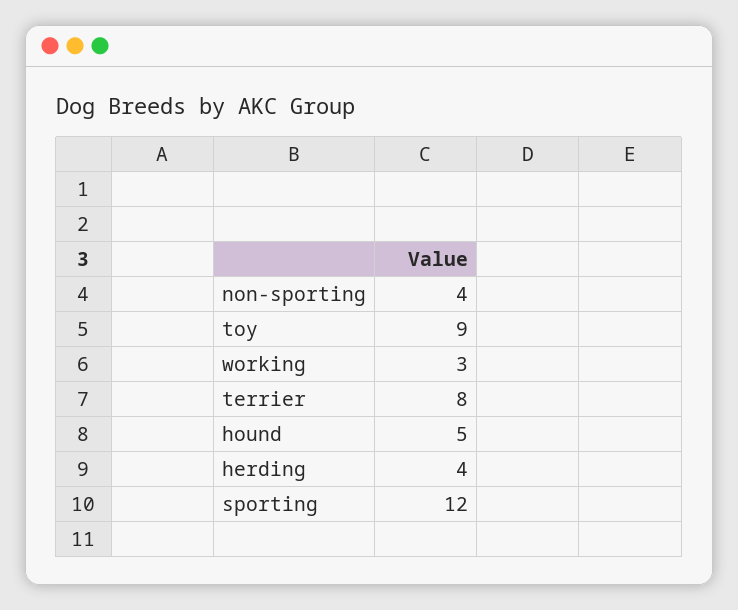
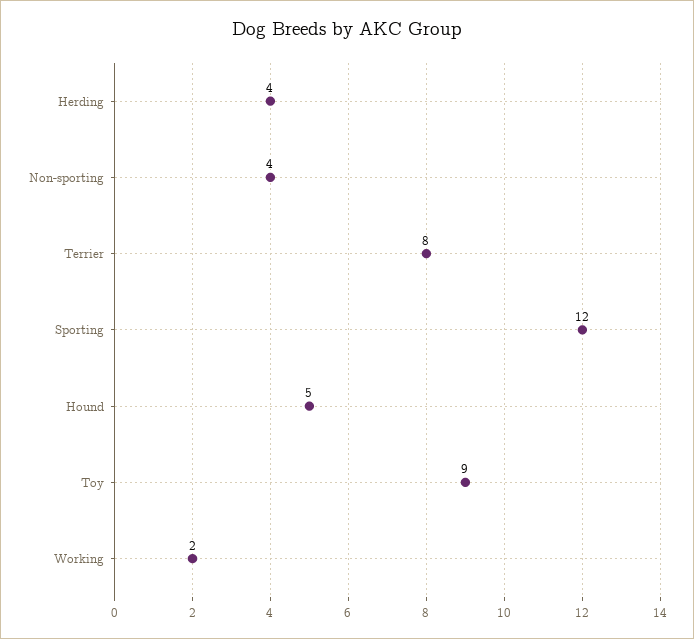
working: 3 -> 2

